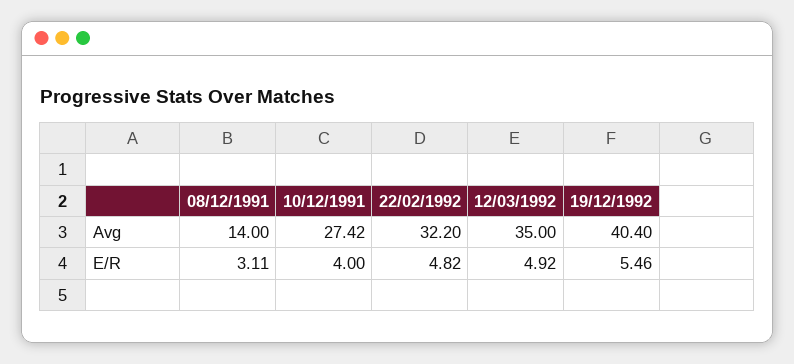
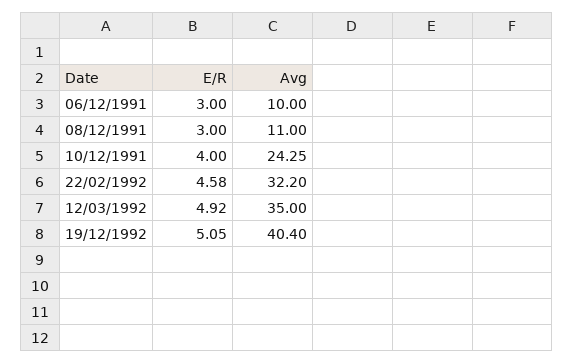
08/12/1991, Avg: 14 -> 11
10/12/1991, Avg: 27.42 -> 24.25
08/12/1991, E/R: 3.11 -> 3
22/02/1992, E/R: 4.82 -> 4.58
19/12/1992, E/R: 5.46 -> 5.05
06/12/1991, E/R: none -> 3
06/12/1991, Avg: none -> 10

